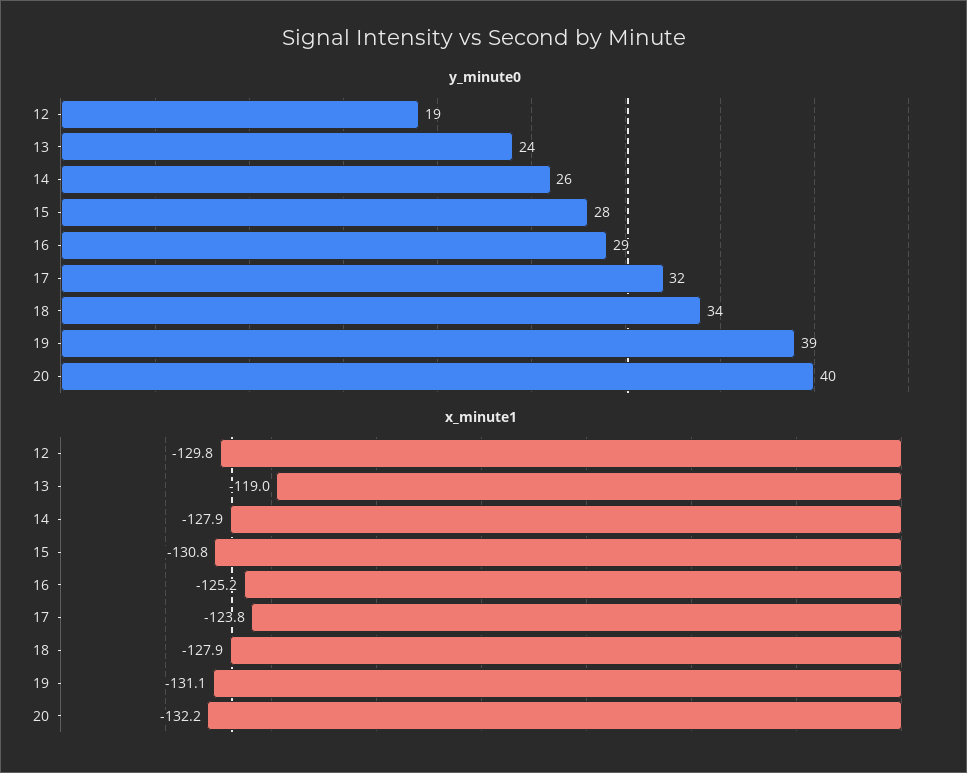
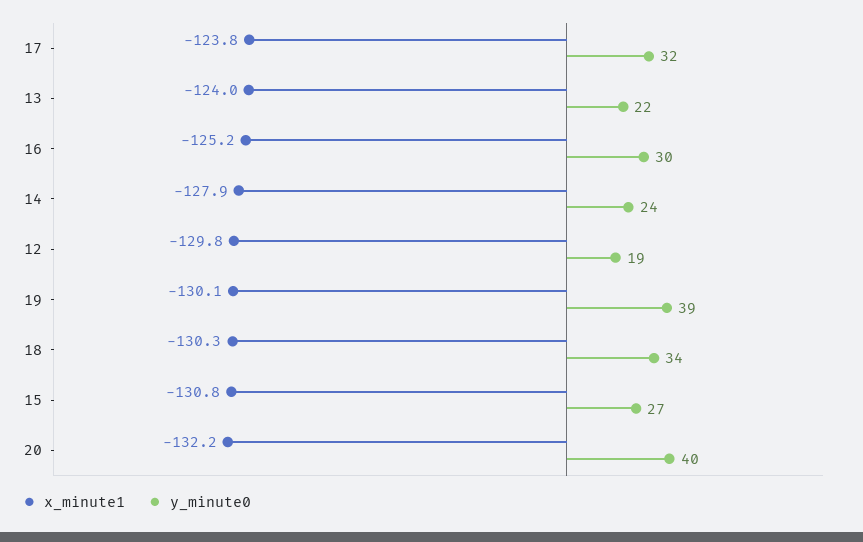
y_minute0, 13: 24 -> 22
y_minute0, 14: 26 -> 24
y_minute0, 15: 28 -> 27
y_minute0, 16: 29 -> 30
x_minute1, 13: -119 -> -124
x_minute1, 18: -127.9 -> -130.3
x_minute1, 19: -131.1 -> -130.1

